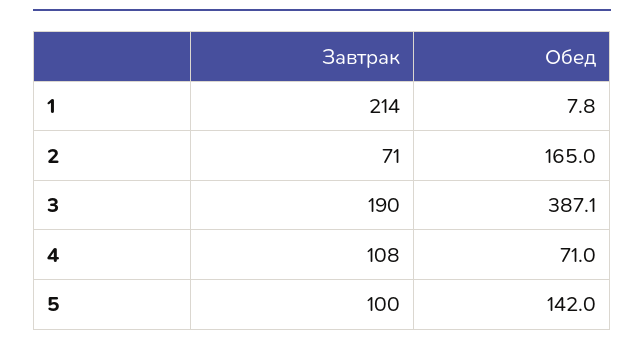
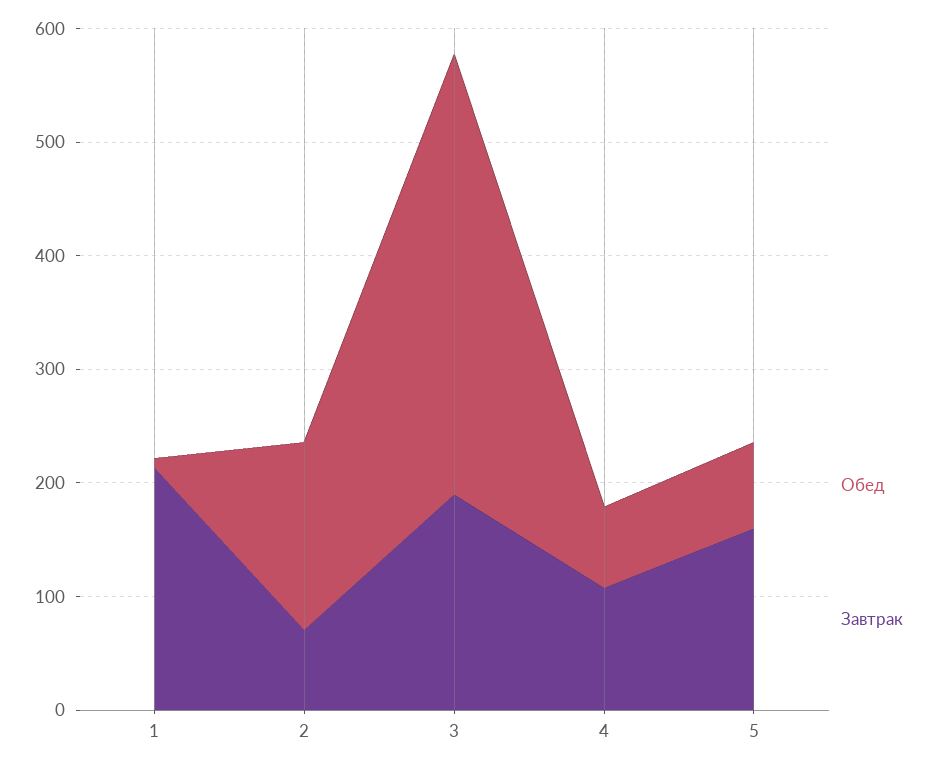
Завтрак, 5: 100 -> 160
Обед, 5: 142 -> 80

